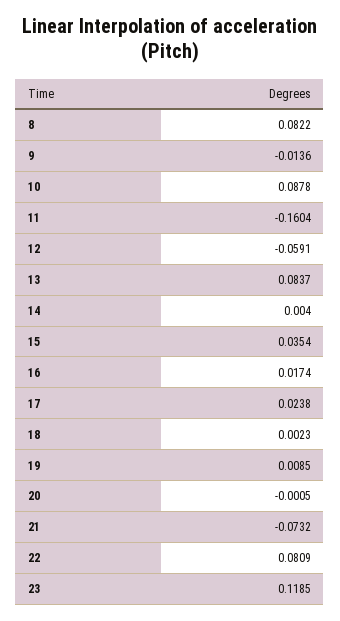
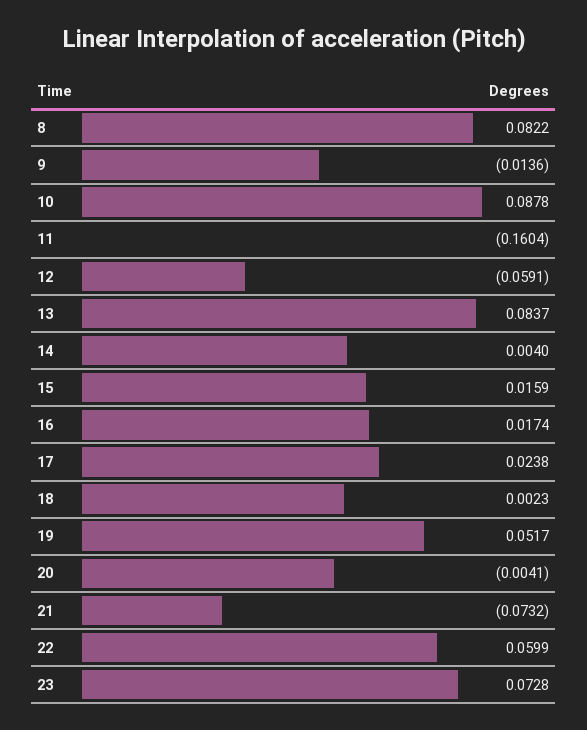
15: 0.0354 -> 0.0159
19: 0.0085 -> 0.0517
20: -0.0005 -> -0.0041
22: 0.0809 -> 0.0599
23: 0.1185 -> 0.0728

